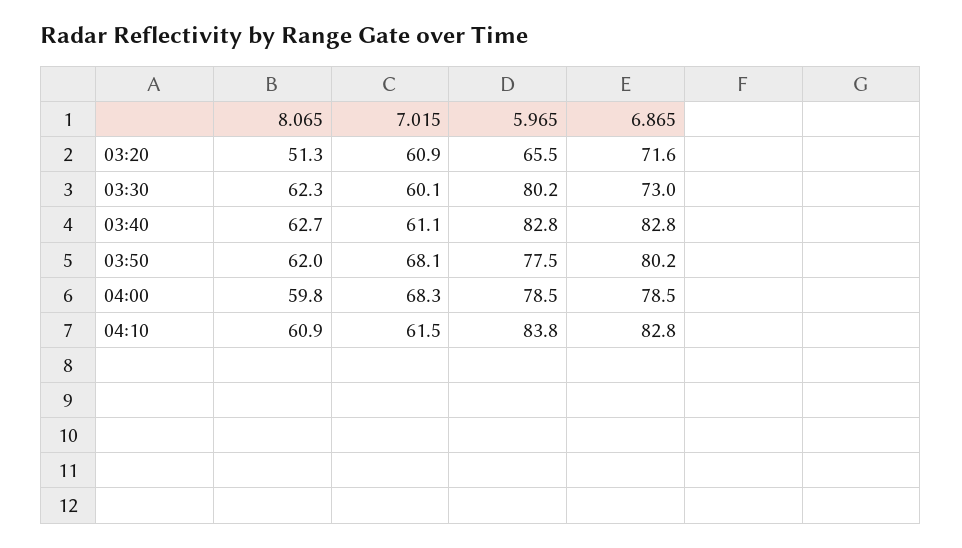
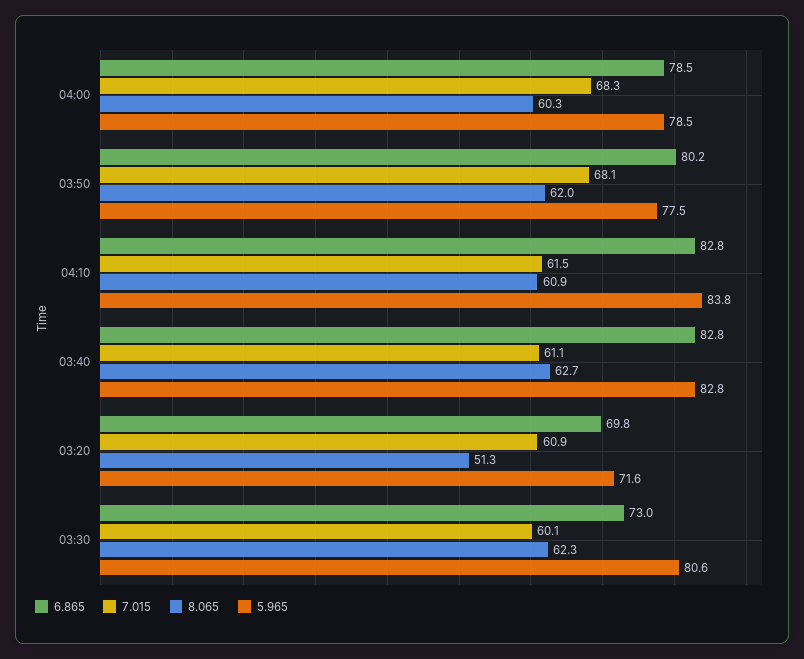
5.965, 03:20: 65.5 -> 71.6
6.865, 03:20: 71.6 -> 69.8
5.965, 03:30: 80.2 -> 80.6
8.065, 04:00: 59.8 -> 60.3

